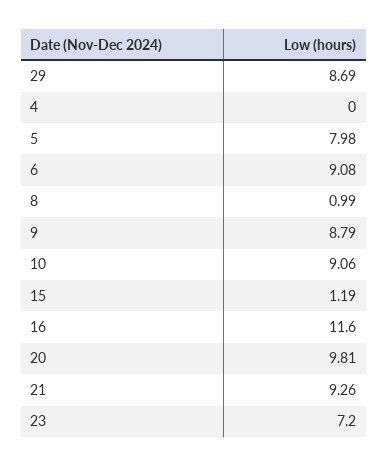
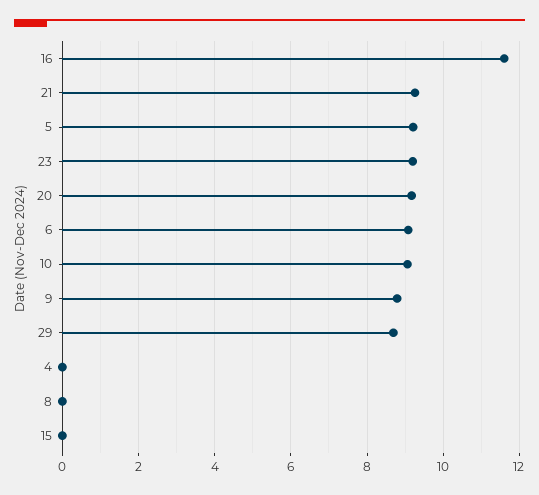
5: 7.98 -> 9.2
8: 0.99 -> 0
15: 1.19 -> 0
20: 9.81 -> 9.2
23: 7.2 -> 9.2

